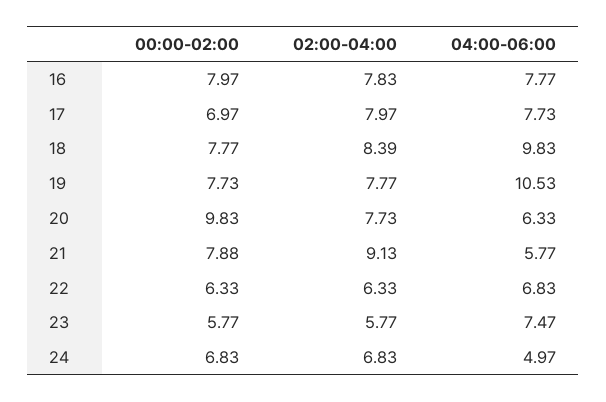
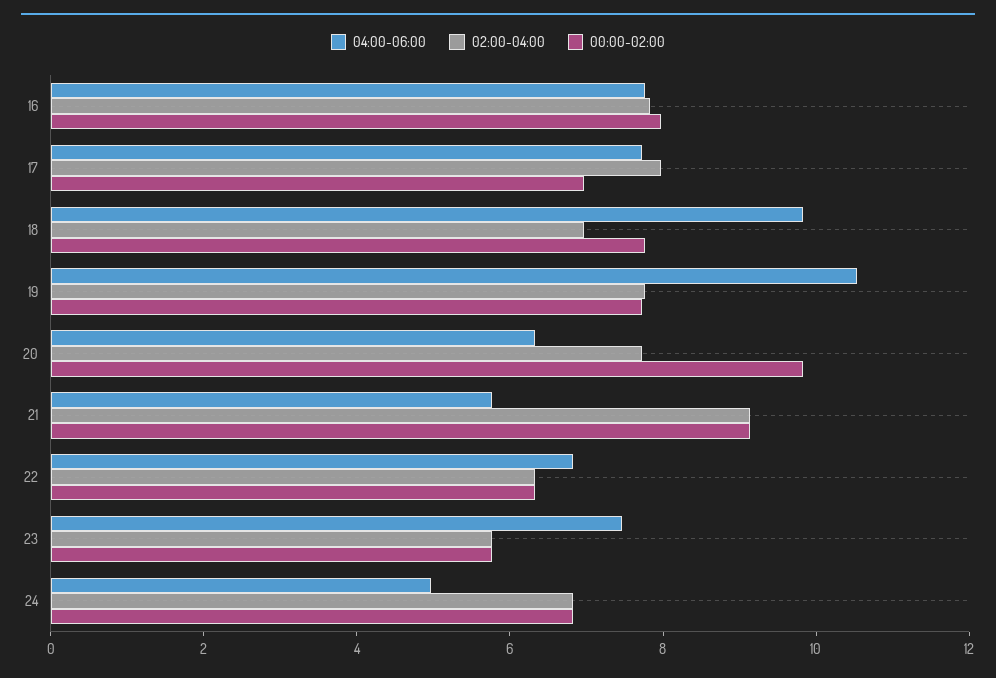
02:00-04:00, 18: 8.39 -> 7
00:00-02:00, 21: 7.88 -> 9

